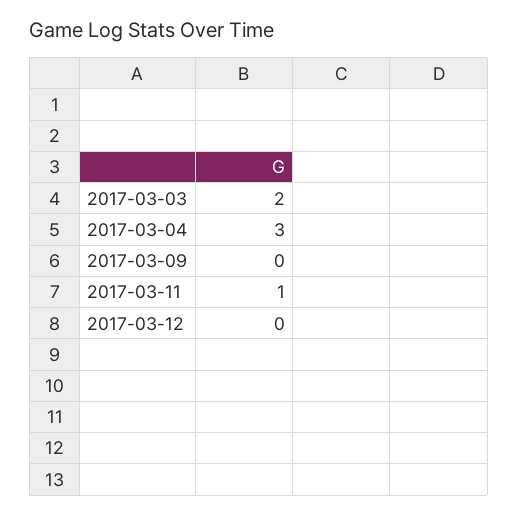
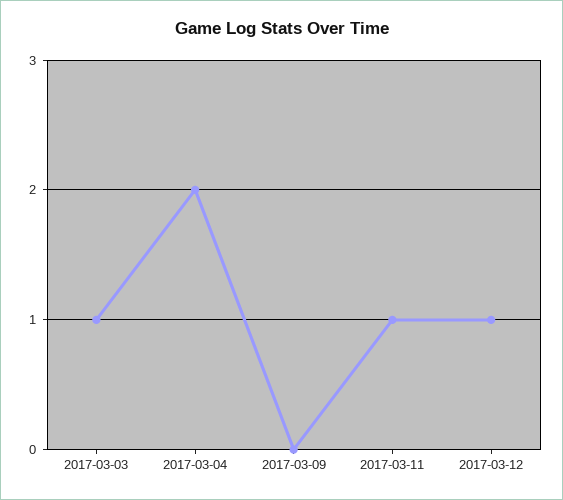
2017-03-03: 2 -> 1
2017-03-04: 3 -> 2
2017-03-12: 0 -> 1

